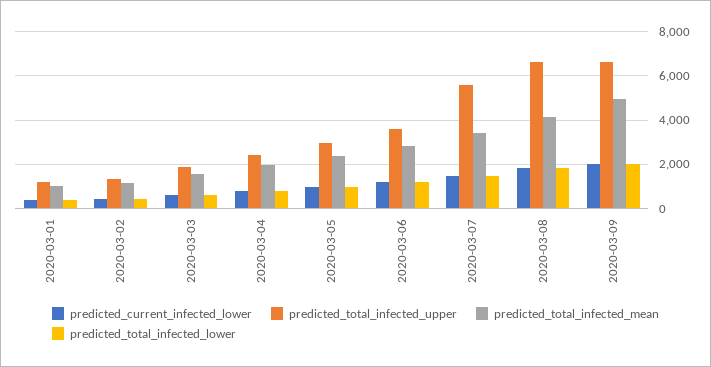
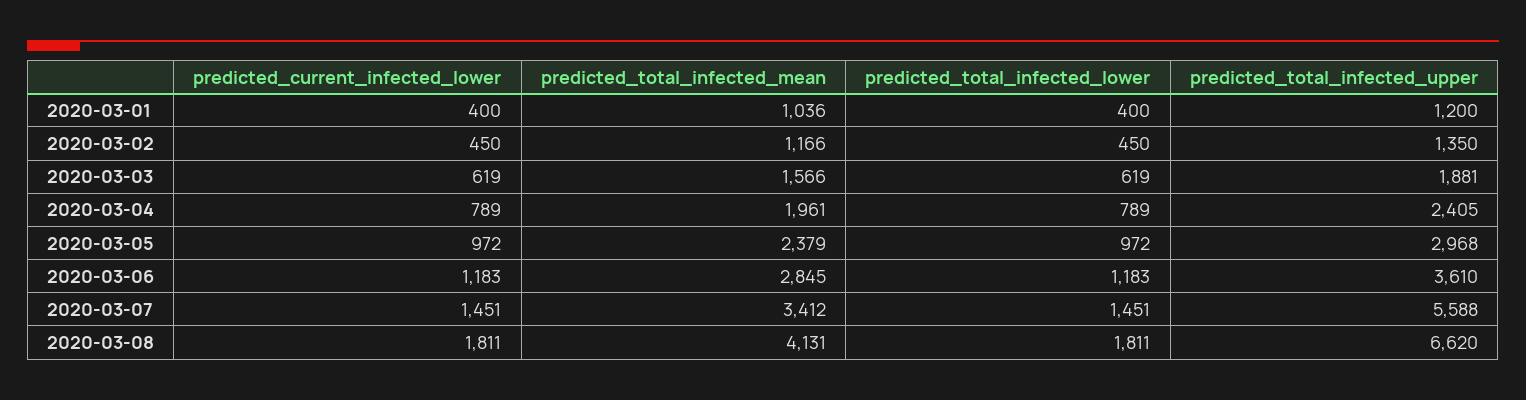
predicted_current_infected_lower, 2020-03-09: 2000 -> none
predicted_total_infected_upper, 2020-03-09: 6500 -> none
predicted_total_infected_mean, 2020-03-09: 5000 -> none
predicted_total_infected_lower, 2020-03-09: 2000 -> none

